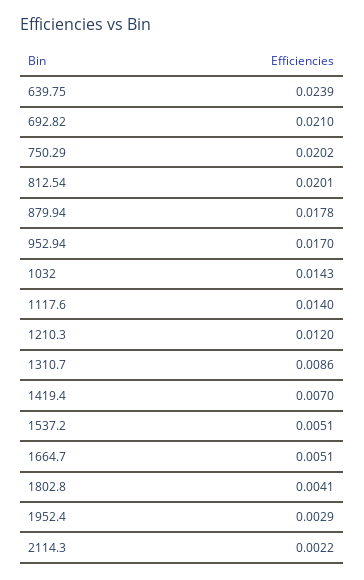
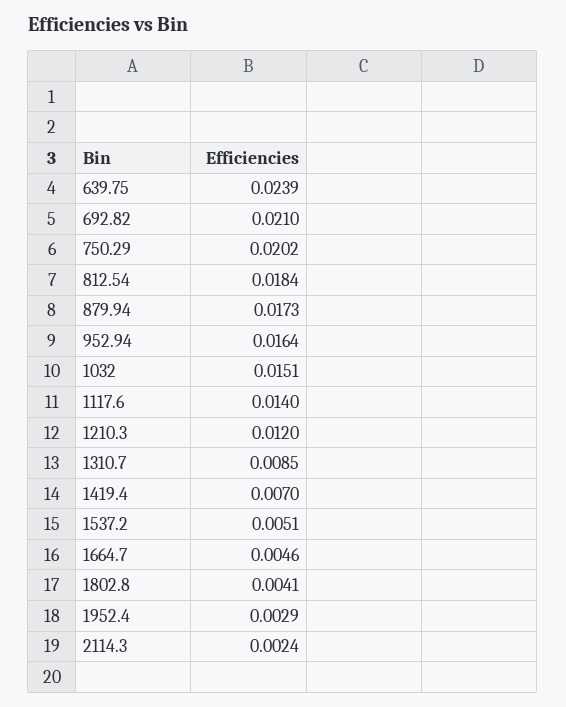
812.54: 0.0201 -> 0.0184
879.94: 0.0178 -> 0.0173
952.94: 0.017 -> 0.0164
1032: 0.0143 -> 0.0151
1310.7: 0.0086 -> 0.0085
1664.7: 0.0051 -> 0.0046
2114.3: 0.0022 -> 0.0024

